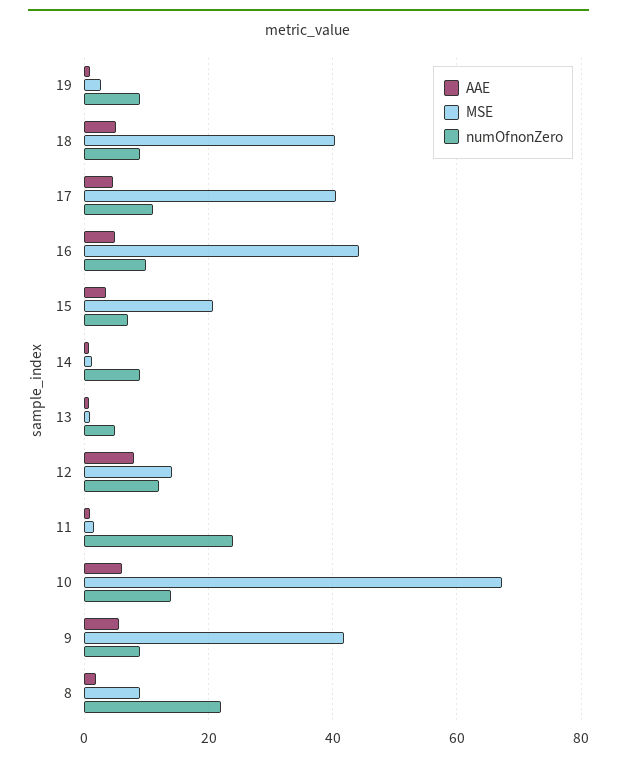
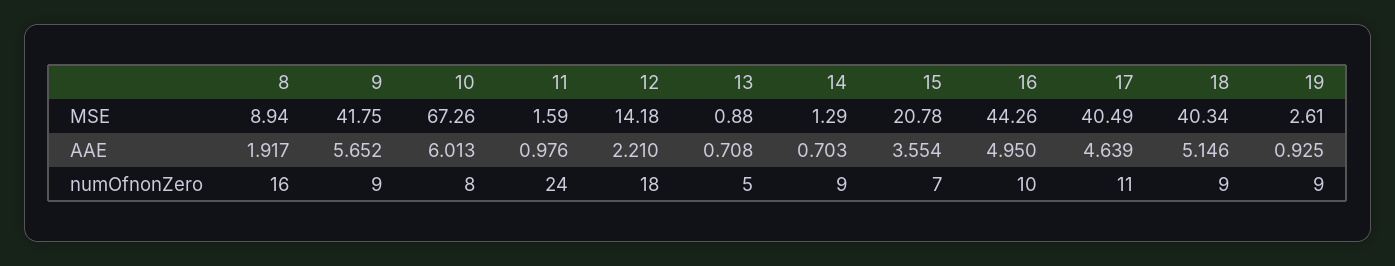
AAE, 12: 8 -> 2.21
numOfnonZero, 12: 12 -> 18
numOfnonZero, 10: 14 -> 8
numOfnonZero, 8: 22 -> 16

